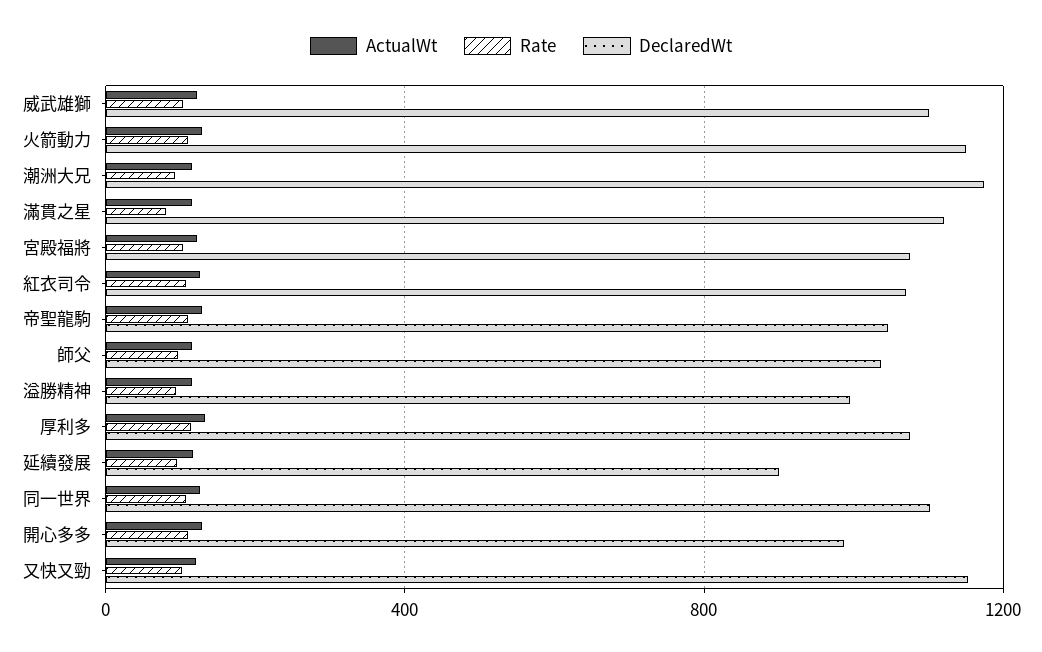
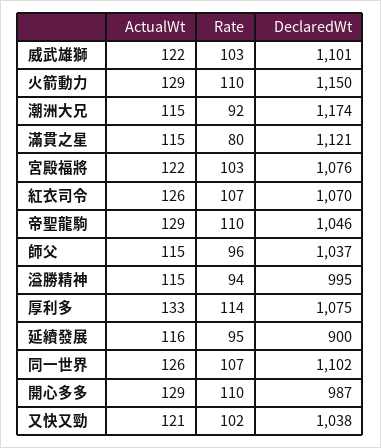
DeclaredWt, 又快又勁: 1150 -> 1038

